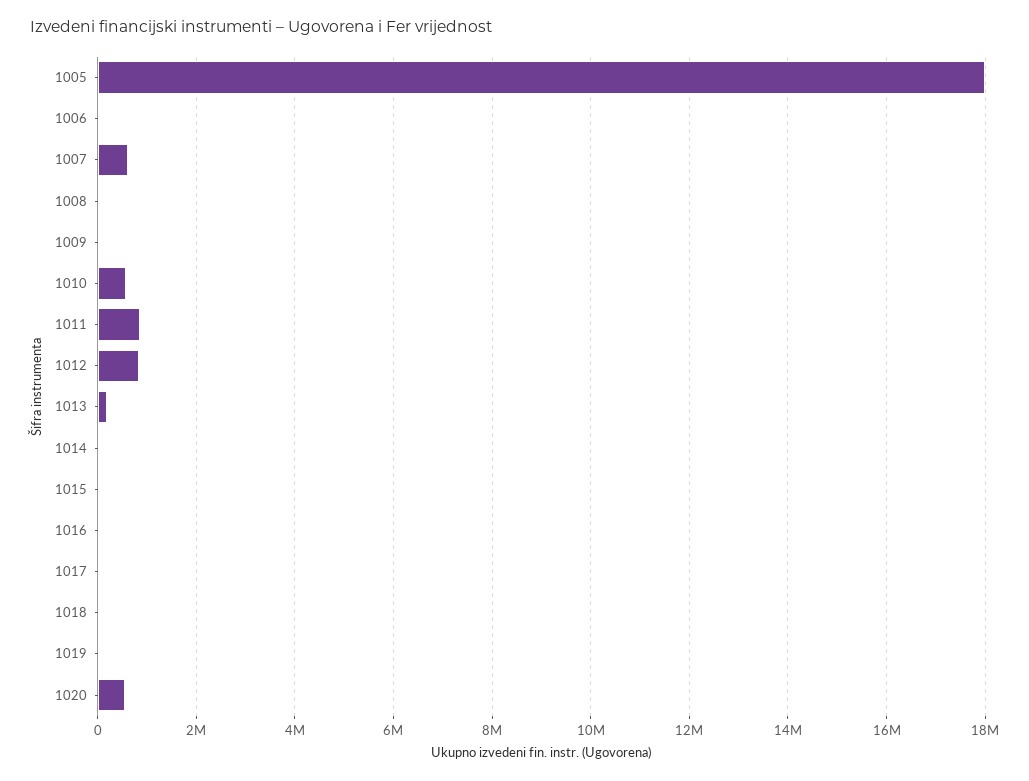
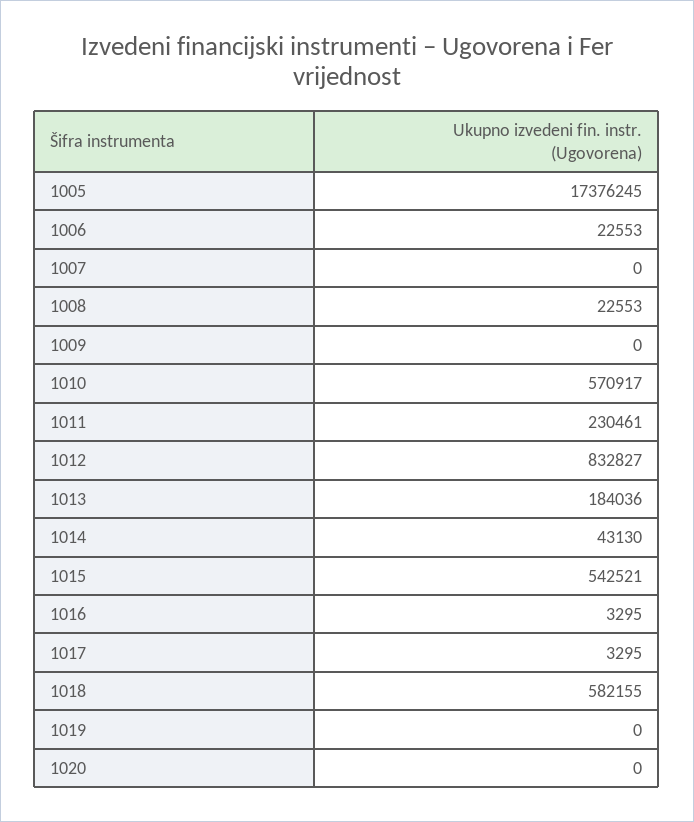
1005: 18000000 -> 17376245
1007: 600000 -> 0
1011: 800000 -> 230461
1015: 0 -> 542521
1018: 0 -> 582155
1020: 600000 -> 0

